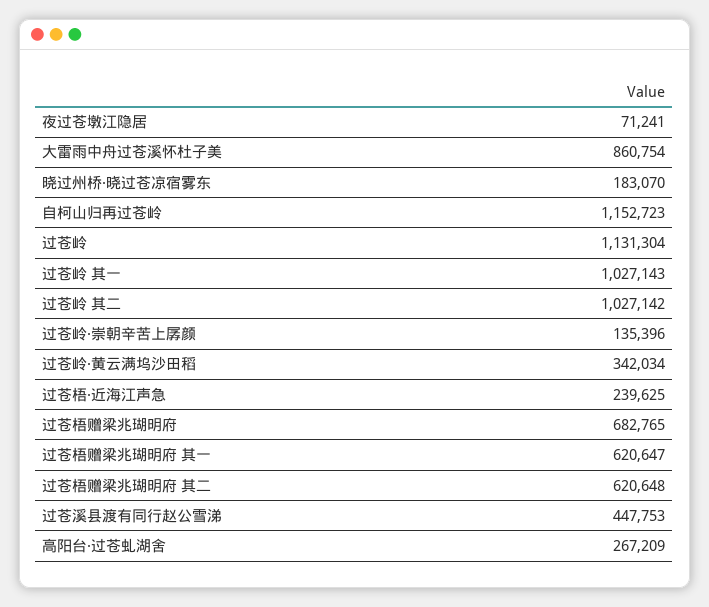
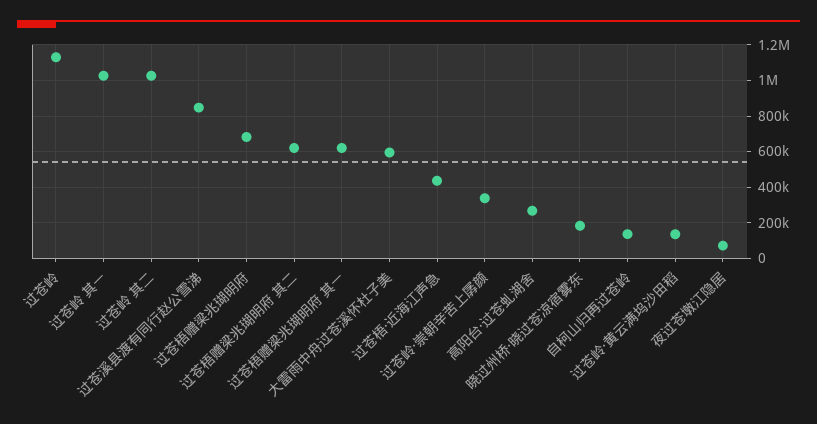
大雷雨中舟过苍溪怀杜子美: 860754 -> 600000
自柯山归再过苍岭: 1152723 -> 150000
过苍岭·崇朝辛苦上孱颜: 135396 -> 350000
过苍岭·黄云满坞沙田稻: 342034 -> 150000
过苍梧·近海江声急: 239625 -> 450000
过苍溪县渡有同行赵公雪涕: 447753 -> 850000

